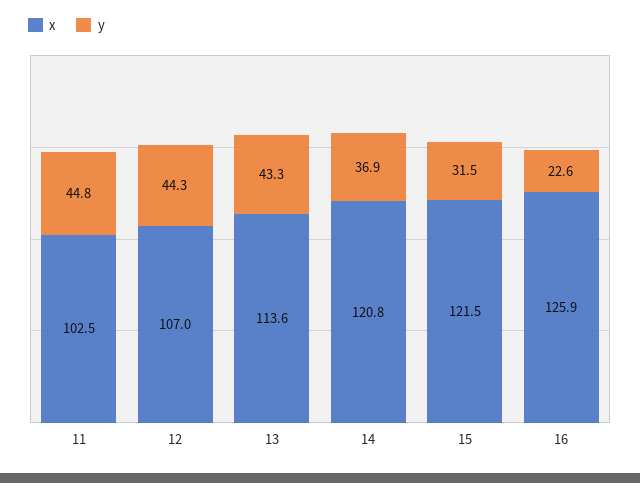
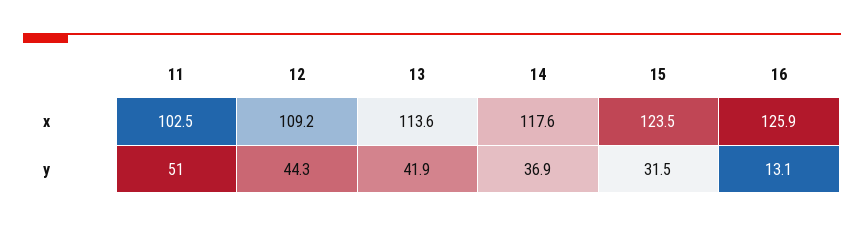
y, 11: 44.8 -> 51
x, 12: 107 -> 109.2
y, 13: 43.3 -> 41.9
x, 14: 120.8 -> 117.6
x, 15: 121.5 -> 123.5
y, 16: 22.6 -> 13.1

